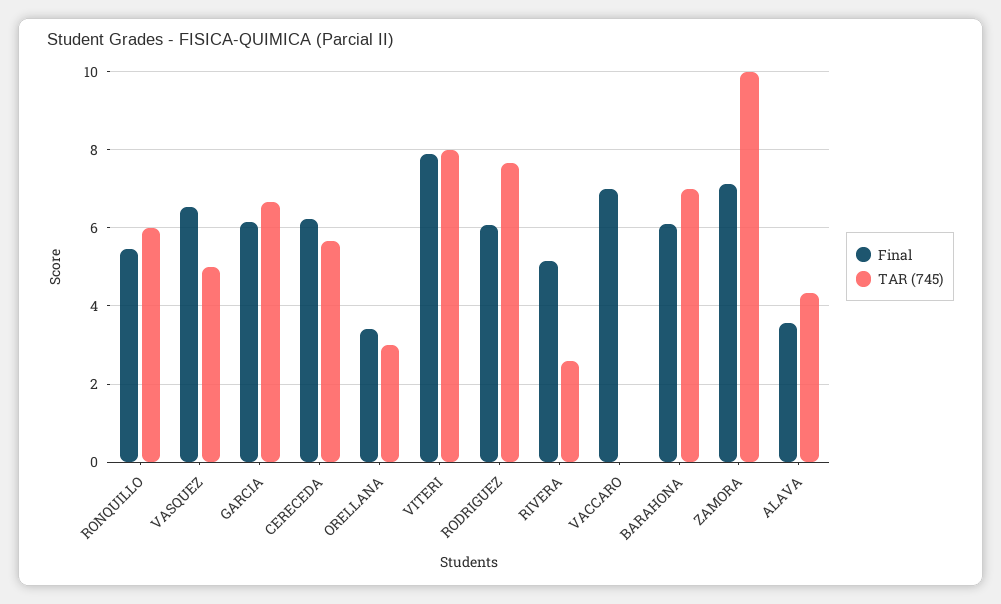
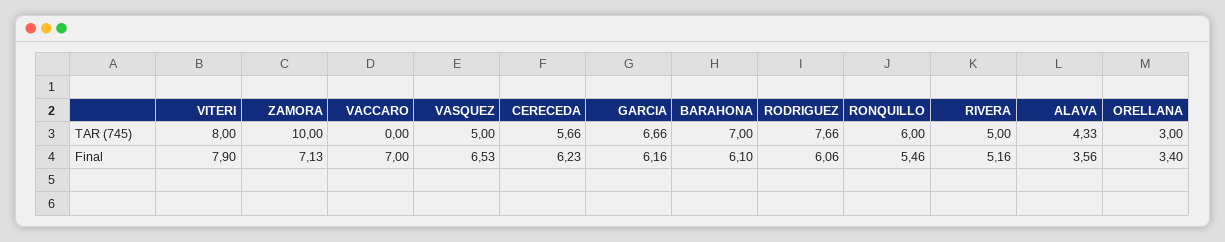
TAR (745), RIVERA: 2.6 -> 5

